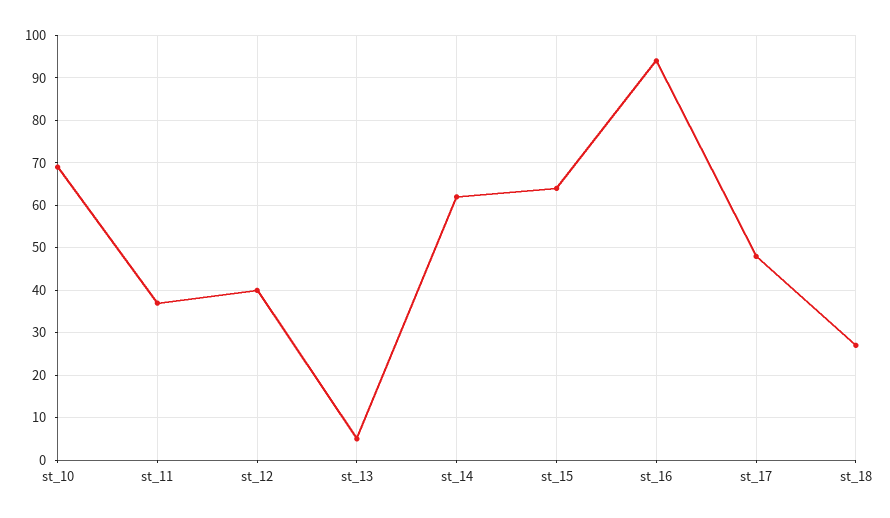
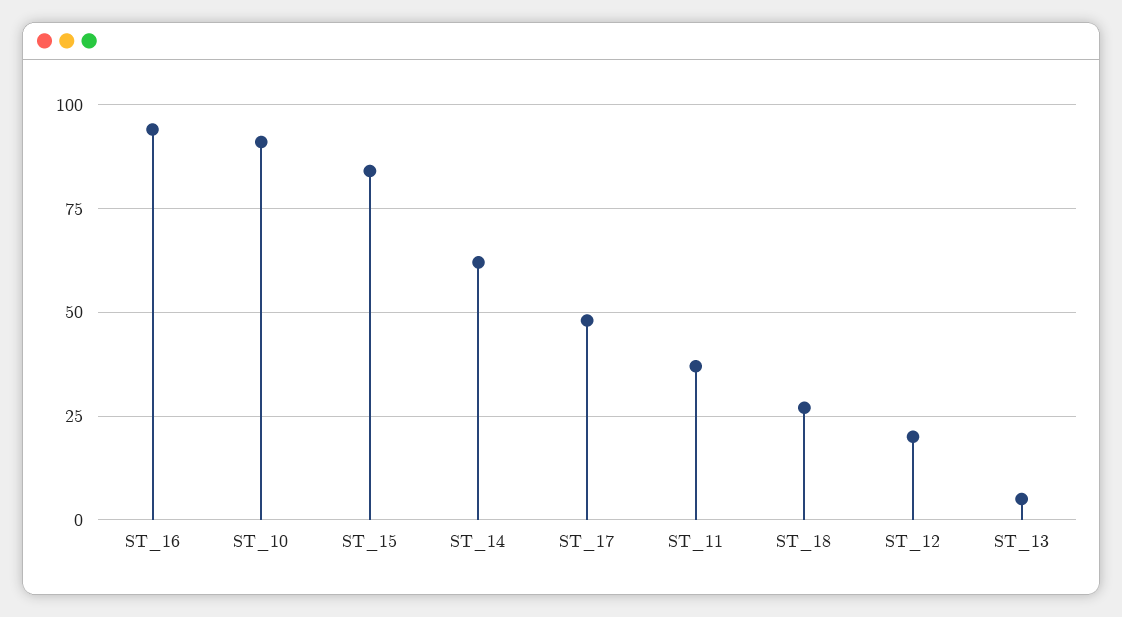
st_10: 70 -> 90
st_12: 40 -> 20
st_15: 65 -> 85

